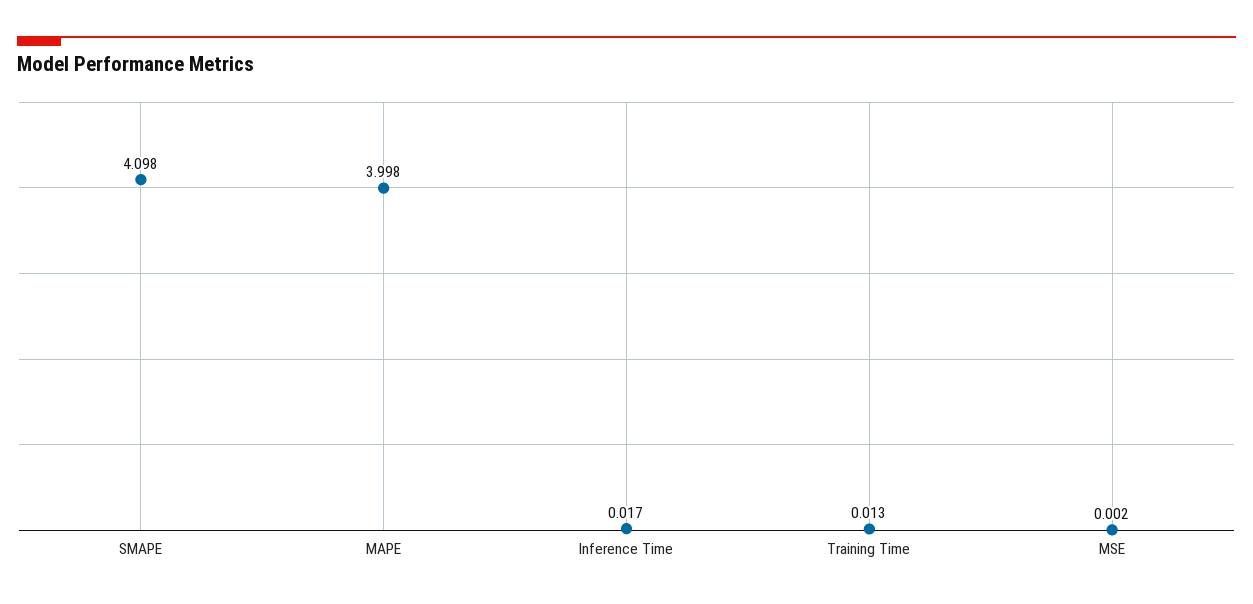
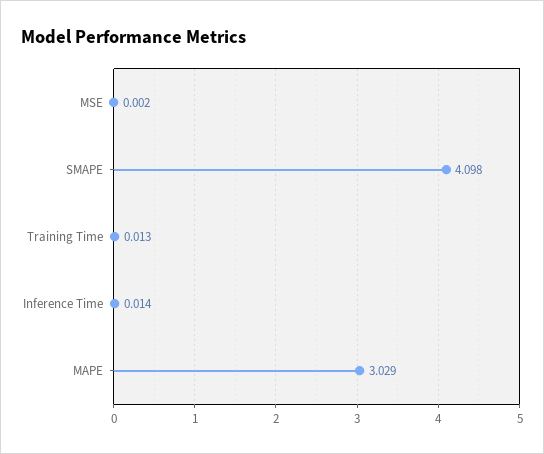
MAPE: 3.998 -> 3.029
Inference Time: 0.017 -> 0.014

